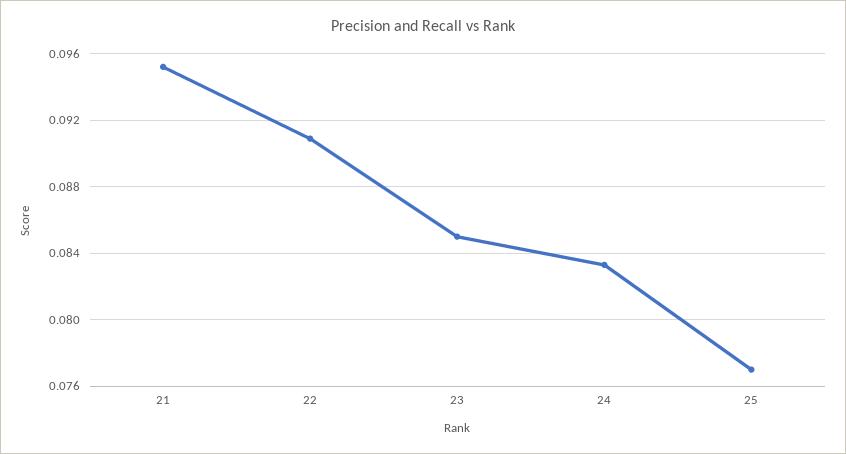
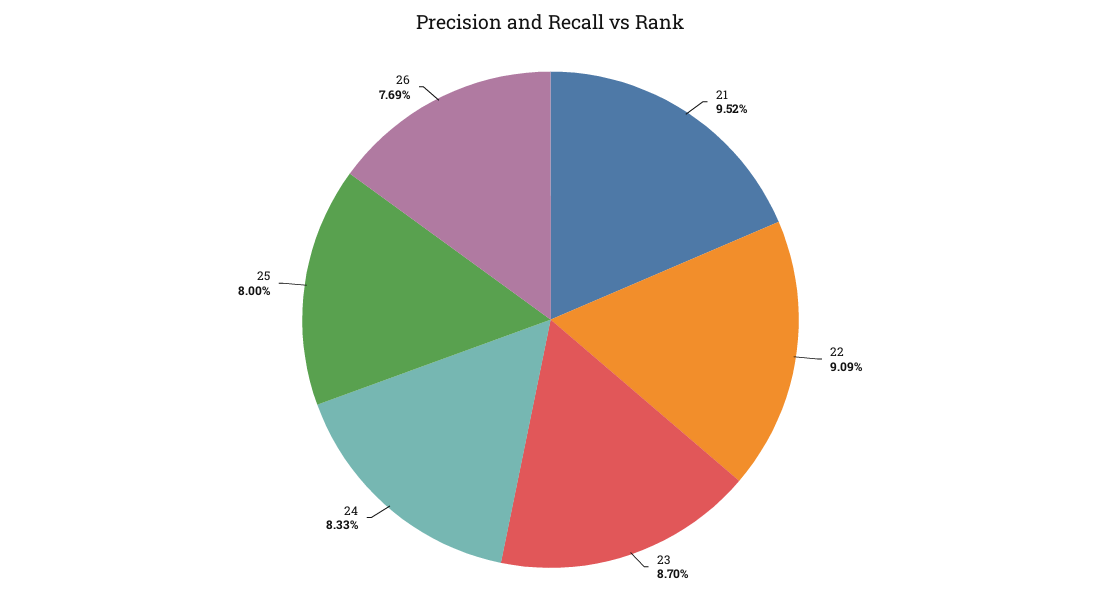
23: 0.085 -> 0.087
25: 0.077 -> 0.08
26: none -> 0.0769

